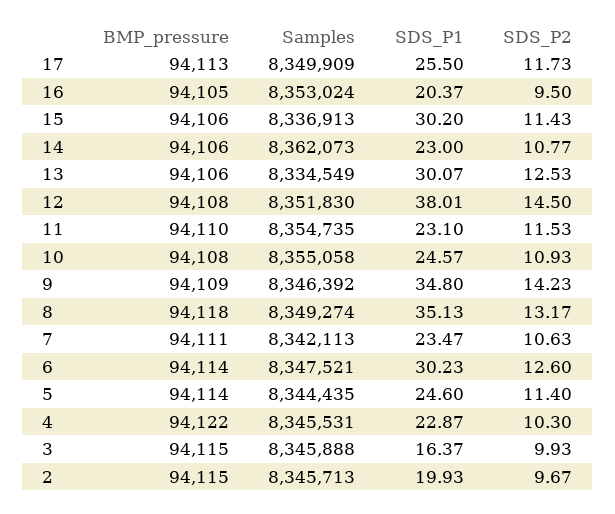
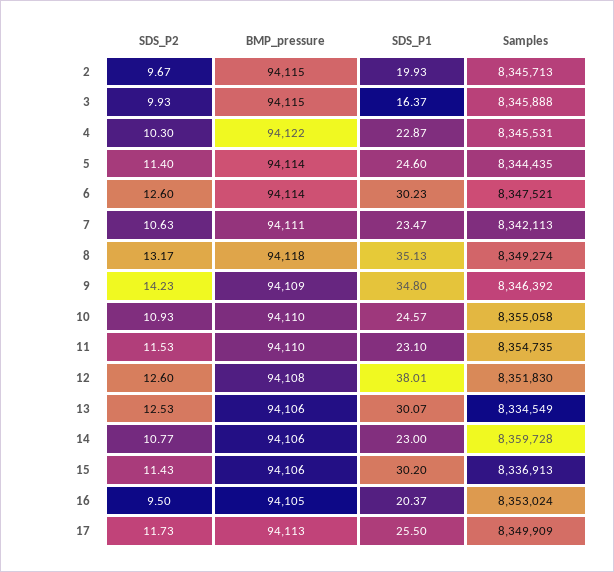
Samples, 14: 8362073 -> 8359728
SDS_P2, 12: 14.5 -> 12.6
BMP_pressure, 10: 94108 -> 94110

